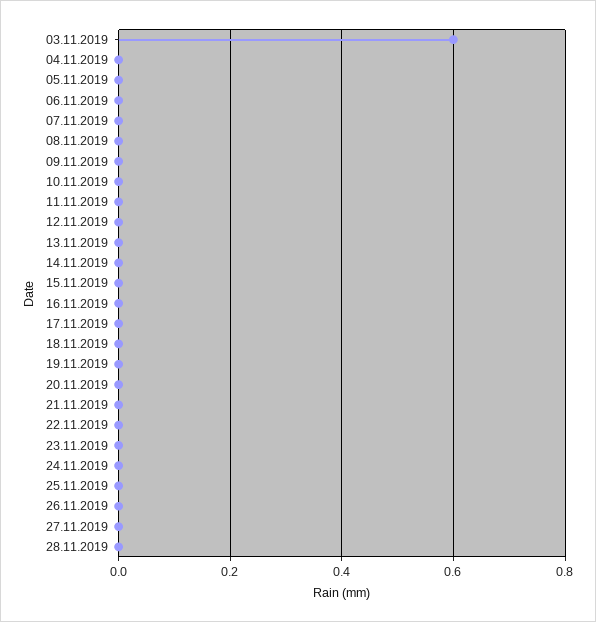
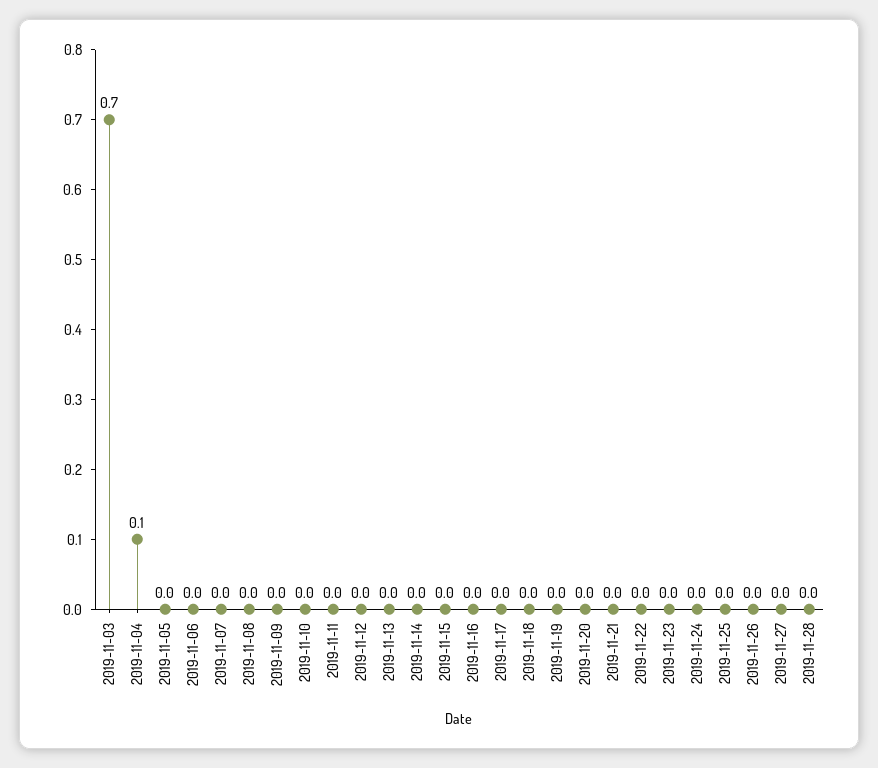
03.11.2019: 0.6 -> 0.7
04.11.2019: 0 -> 0.1

